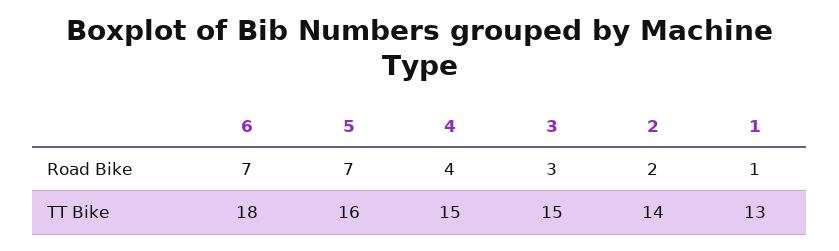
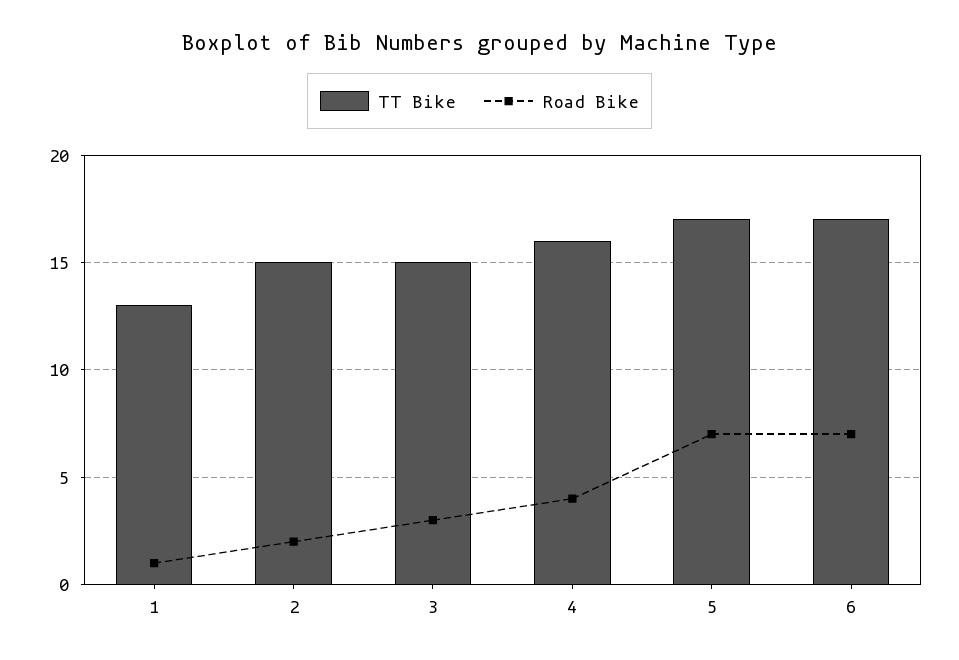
TT Bike, 6: 18 -> 17
TT Bike, 5: 16 -> 17
TT Bike, 4: 15 -> 16
TT Bike, 2: 14 -> 15

